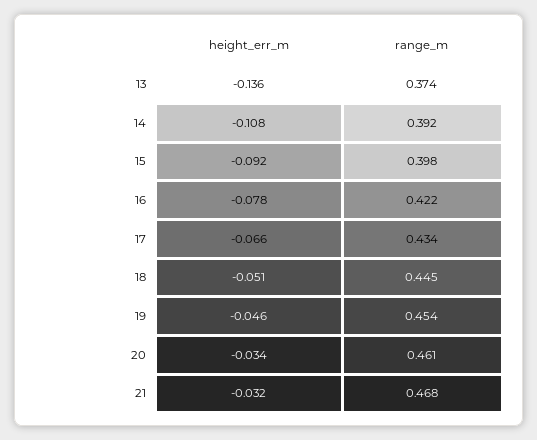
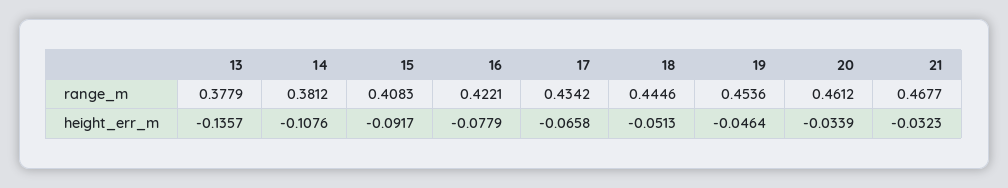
range_m, 13: 0.374 -> 0.3779
range_m, 14: 0.392 -> 0.3812
range_m, 15: 0.398 -> 0.4083

